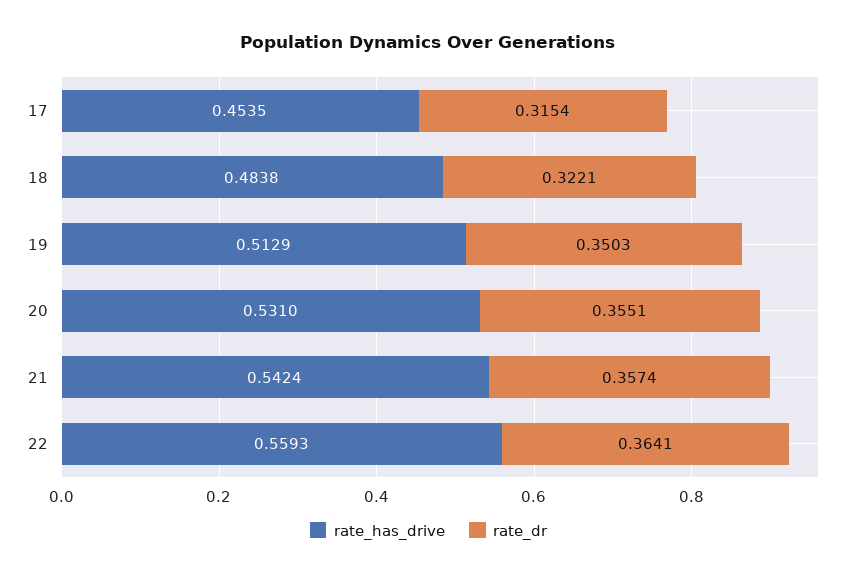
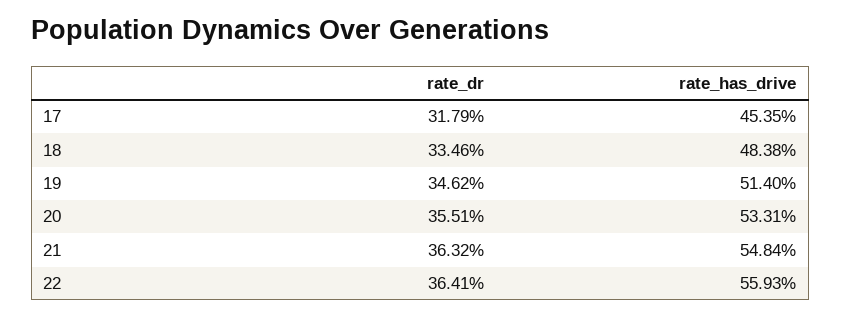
rate_dr, 17: 0.3154 -> 0.3179
rate_dr, 18: 0.3221 -> 0.3346
rate_has_drive, 19: 0.5129 -> 0.514
rate_dr, 19: 0.3503 -> 0.3462
rate_has_drive, 20: 0.531 -> 0.5331
rate_has_drive, 21: 0.5424 -> 0.5484
rate_dr, 21: 0.3574 -> 0.3632

